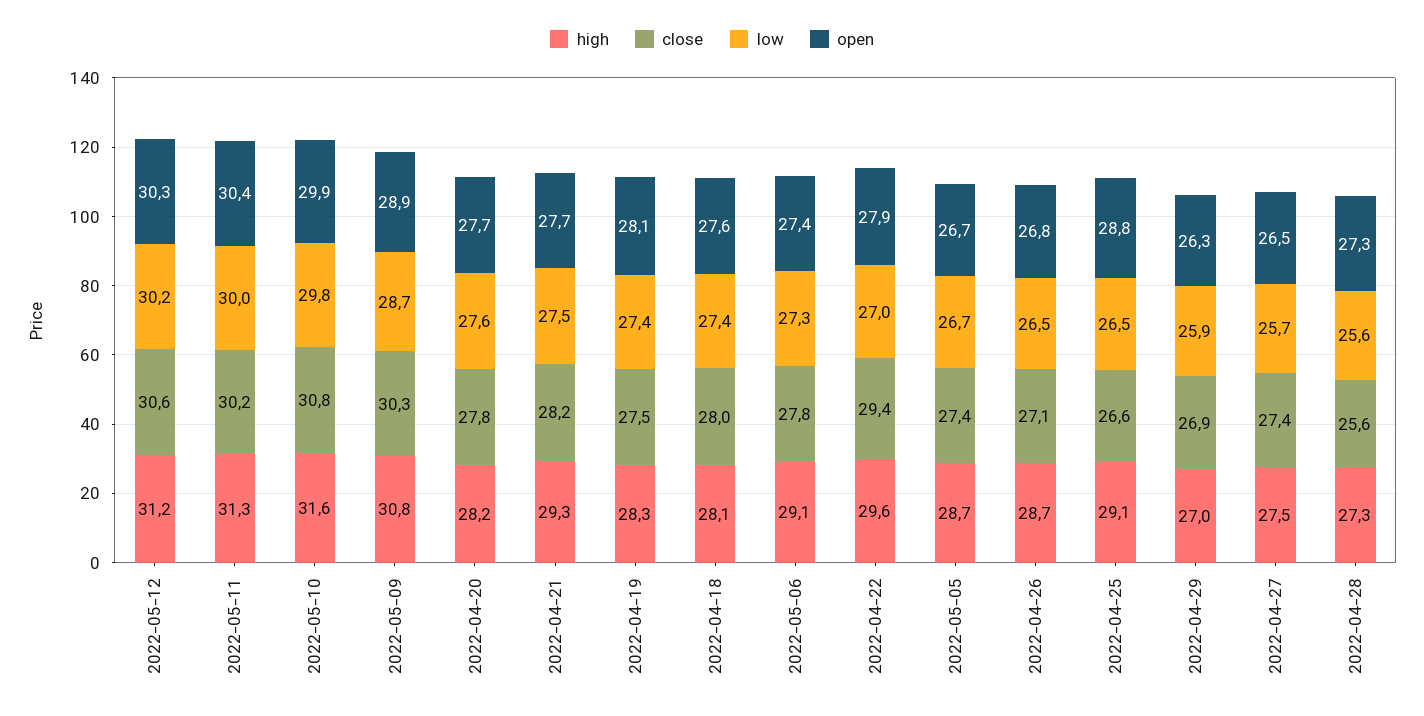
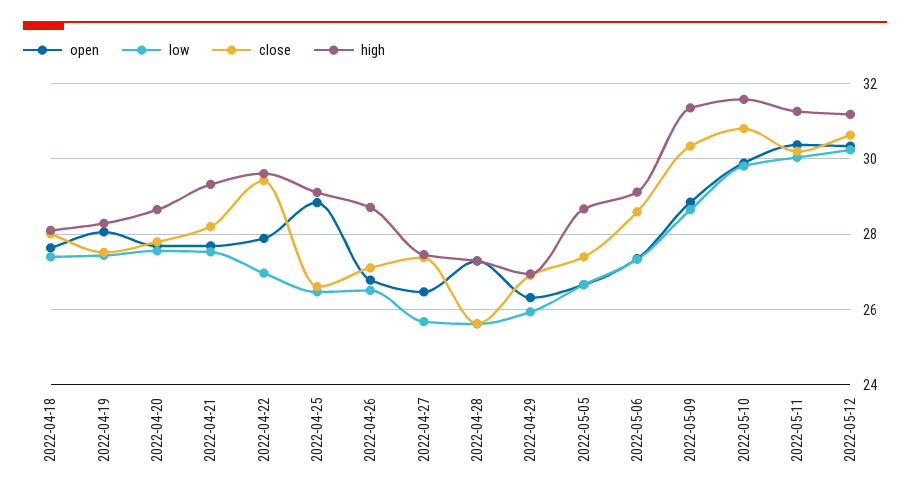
high, 2022-05-09: 30.8 -> 31.4
high, 2022-04-20: 28.2 -> 28.6
close, 2022-05-06: 27.8 -> 28.6

